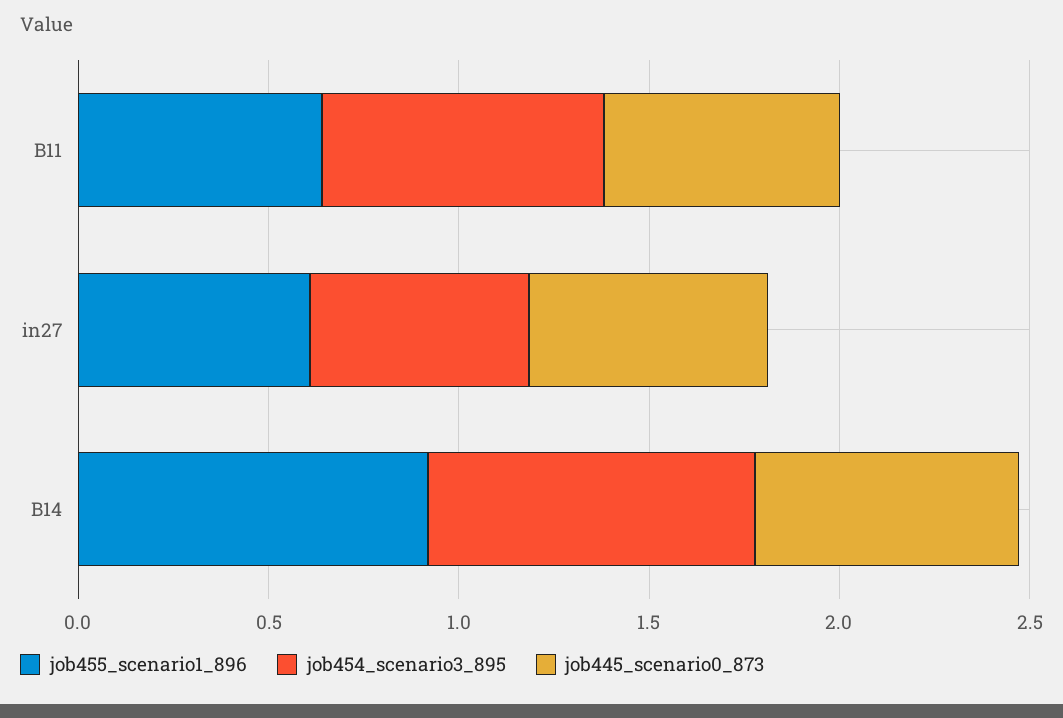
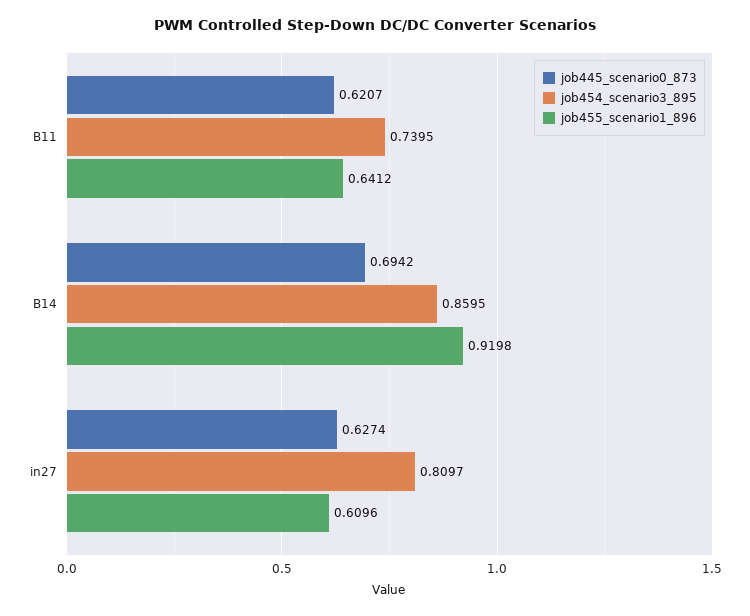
job454_scenario3_895, in27: 0.6 -> 0.8097

